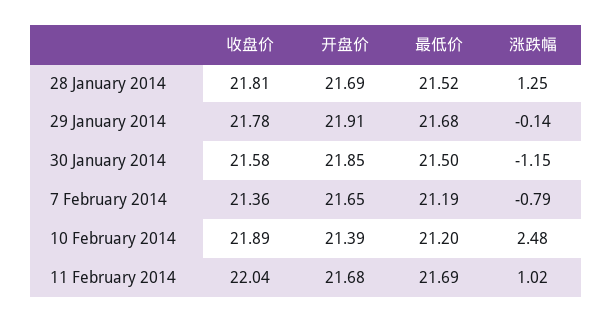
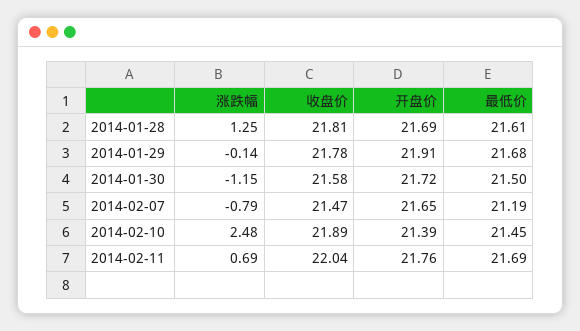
最低价, 28 January 2014: 21.52 -> 21.61
开盘价, 30 January 2014: 21.85 -> 21.72
收盘价, 7 February 2014: 21.36 -> 21.47
最低价, 10 February 2014: 21.2 -> 21.45
开盘价, 11 February 2014: 21.68 -> 21.76
涨跌幅, 11 February 2014: 1.02 -> 0.69

